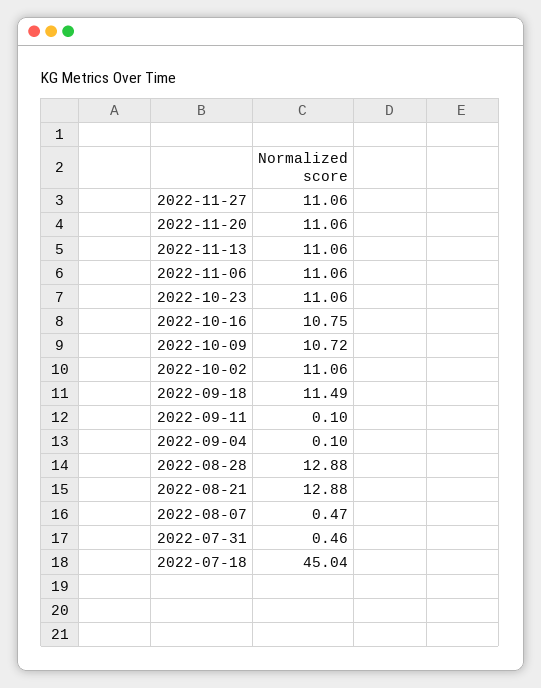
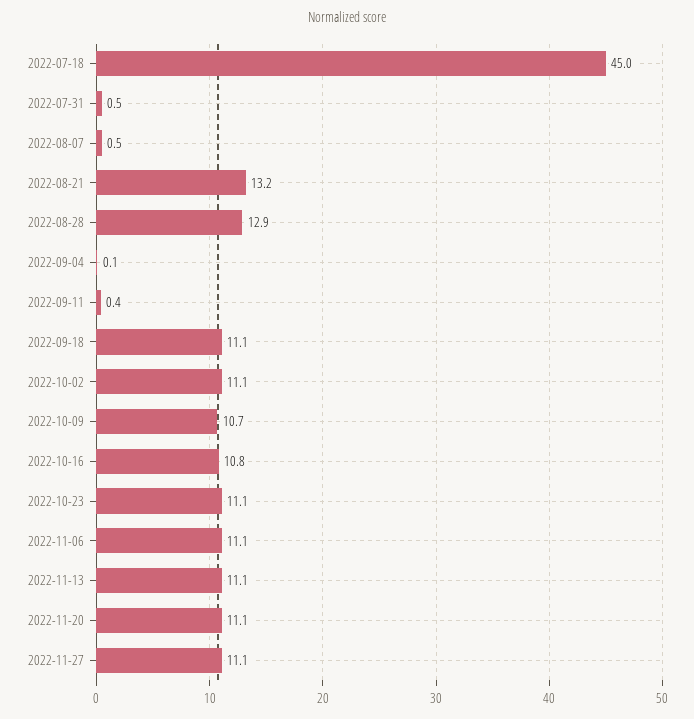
2022-09-18: 11.49 -> 11.1
2022-09-11: 0.1 -> 0.4
2022-08-21: 12.88 -> 13.2

